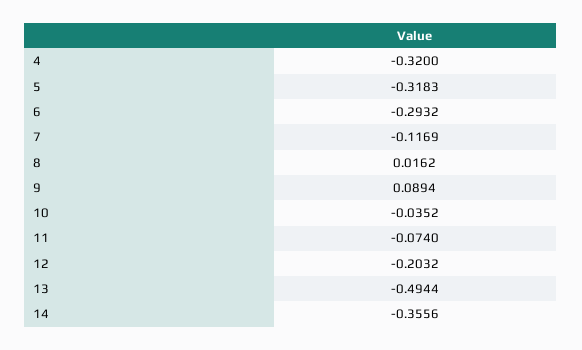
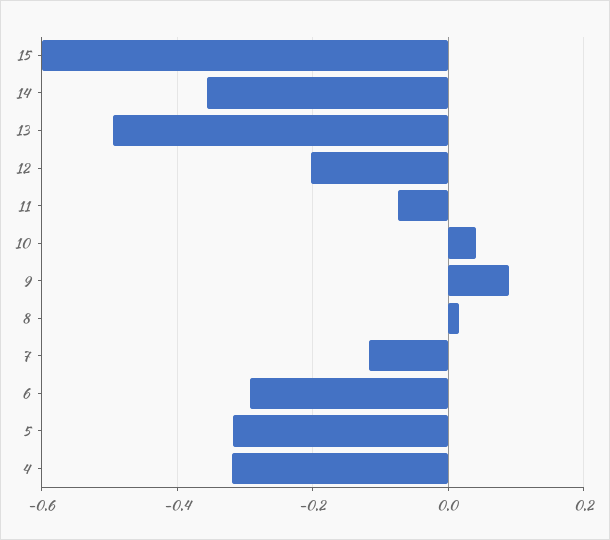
10: -0.0352 -> 0.04
15: none -> -0.6

